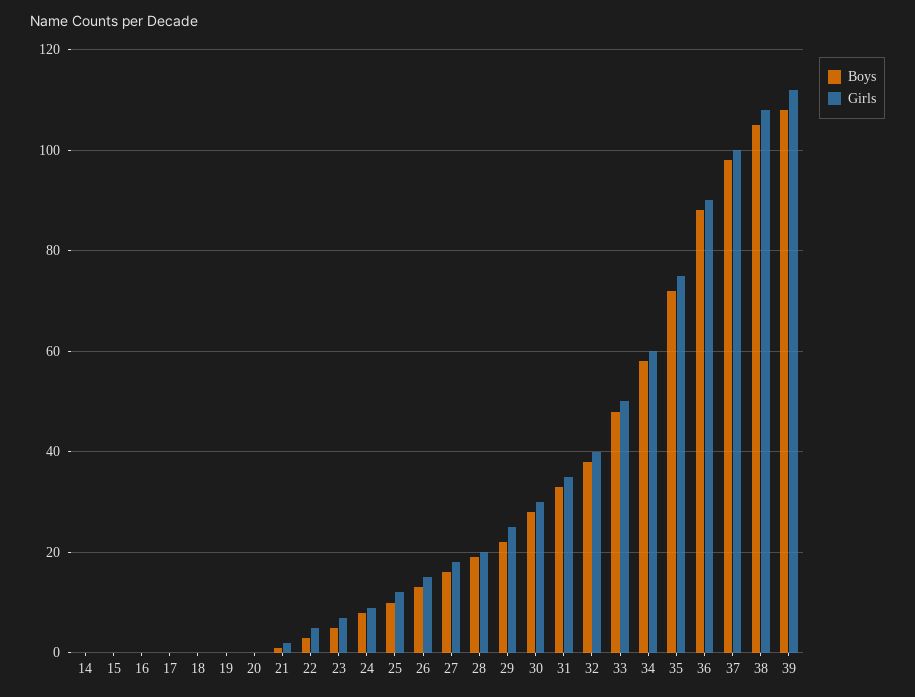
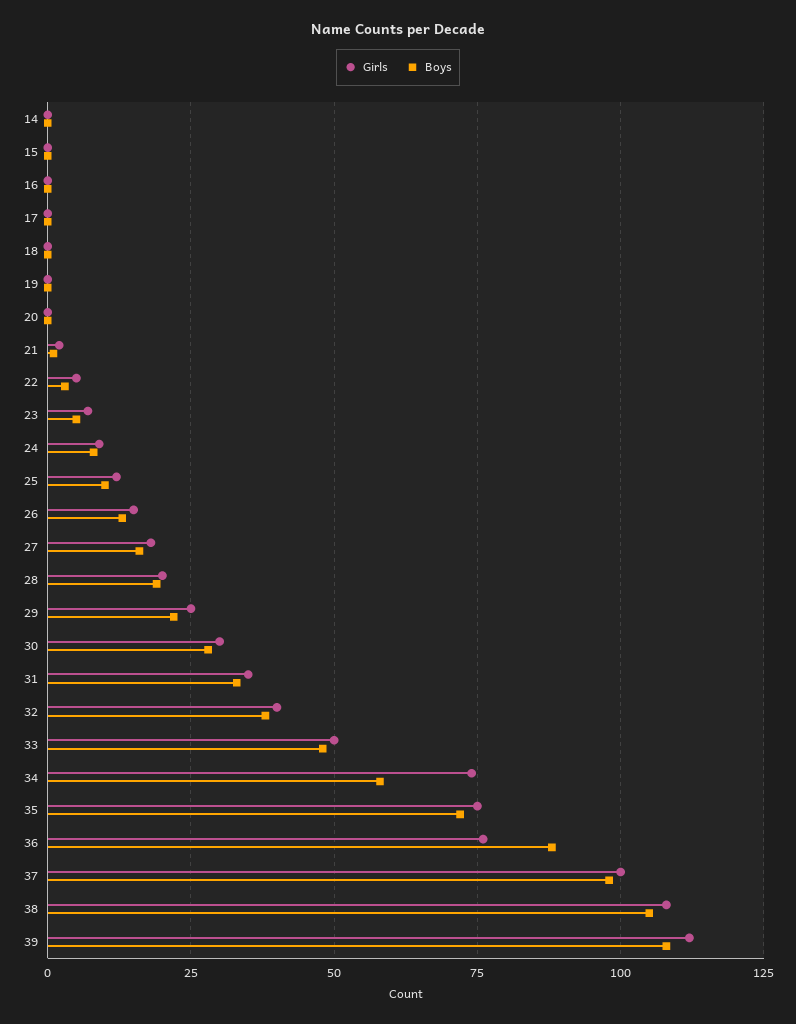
Girls, 34: 60 -> 75
Girls, 36: 90 -> 75

